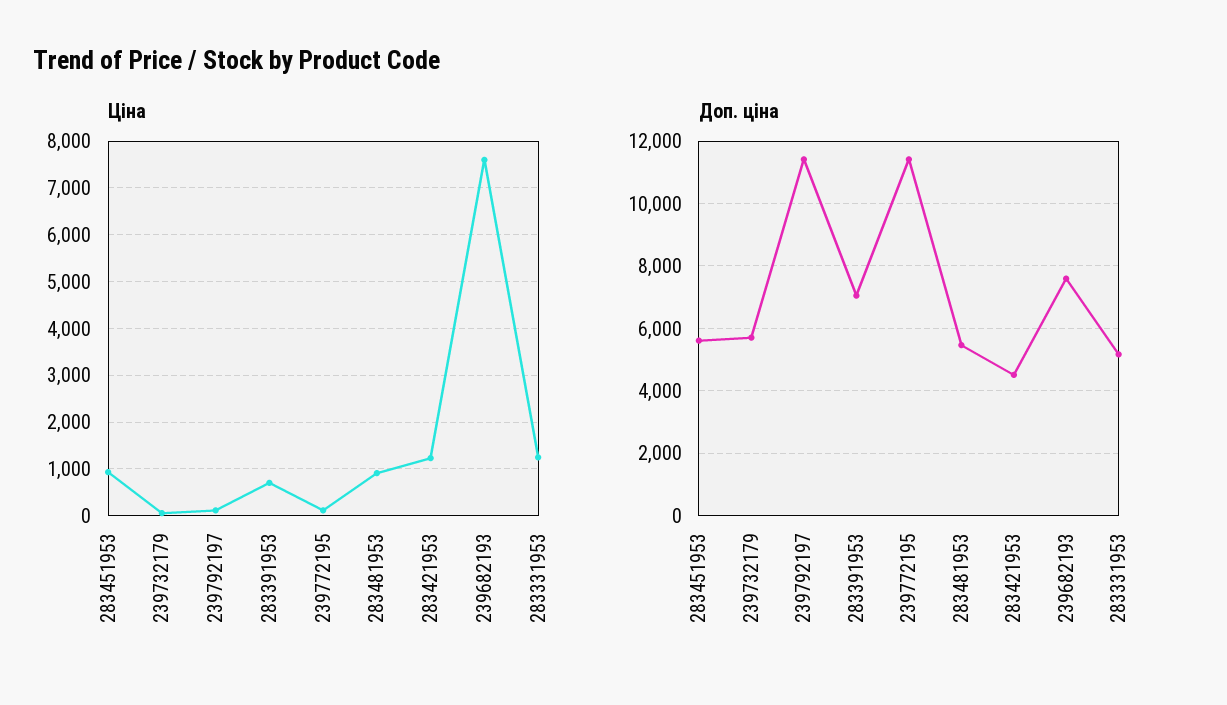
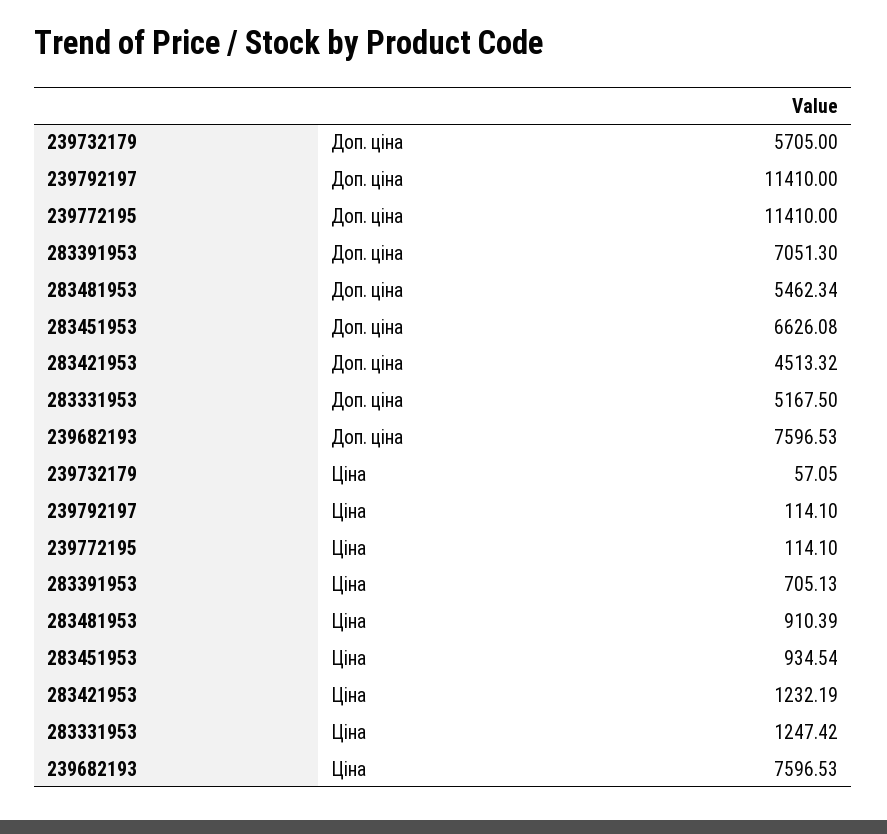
Доп. ціна, 283451953: 5600 -> 6626.08

